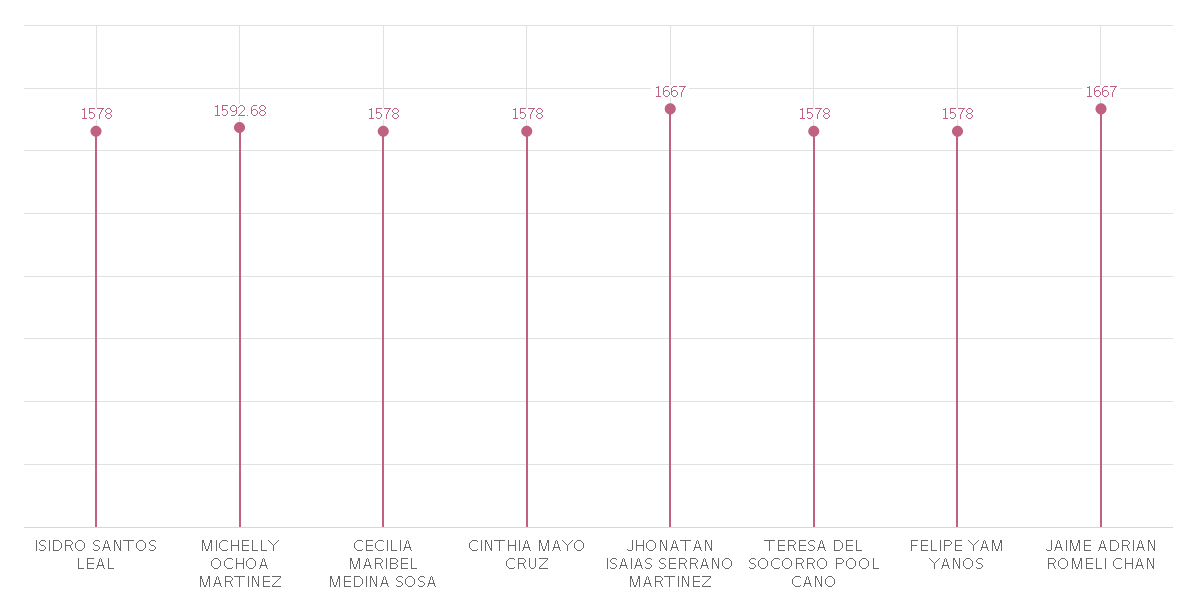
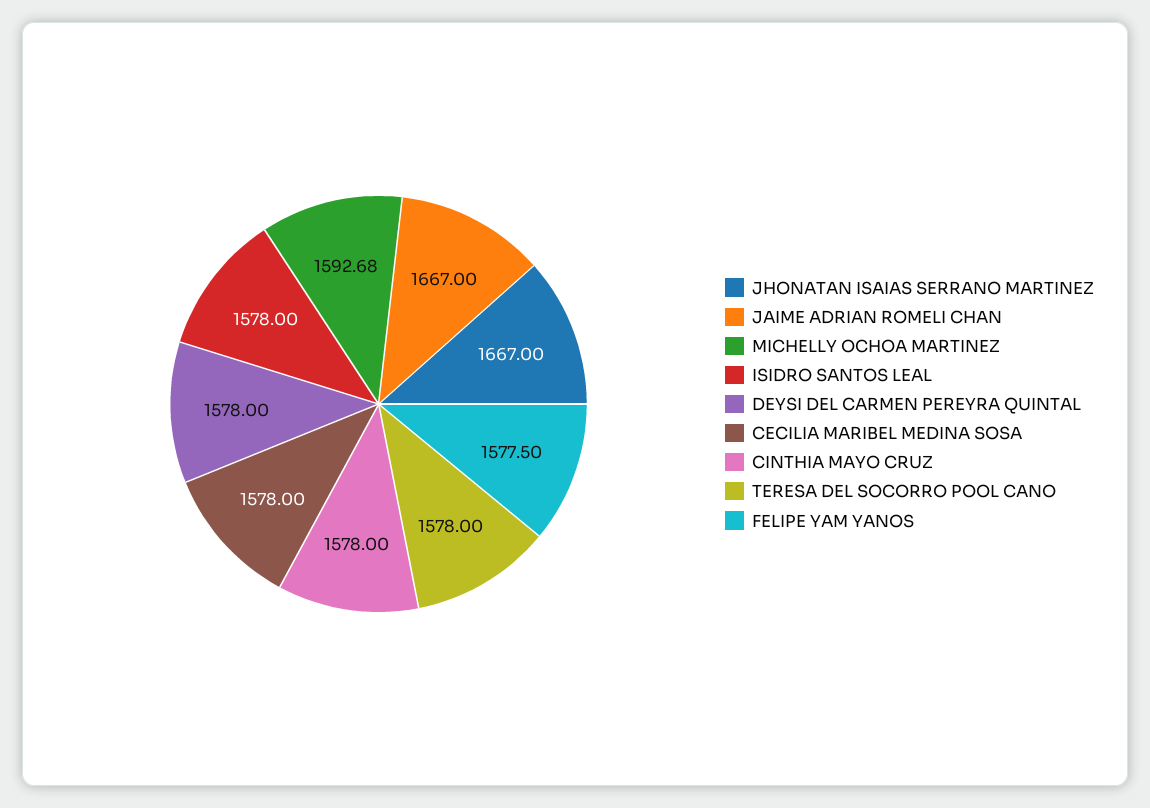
FELIPE YAM YANOS: 1578 -> 1577.5
DEYSI DEL CARMEN PEREYRA QUINTAL: none -> 1578

